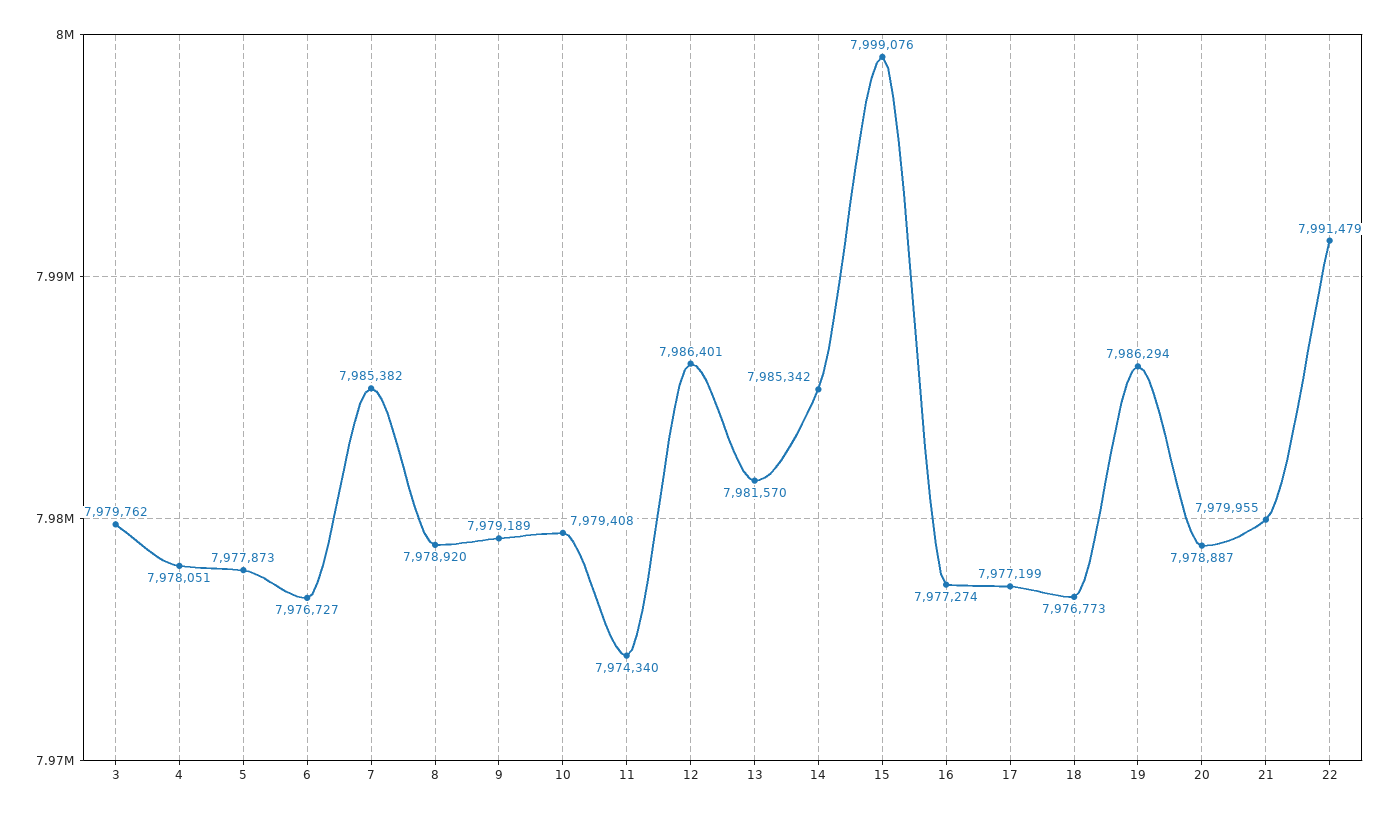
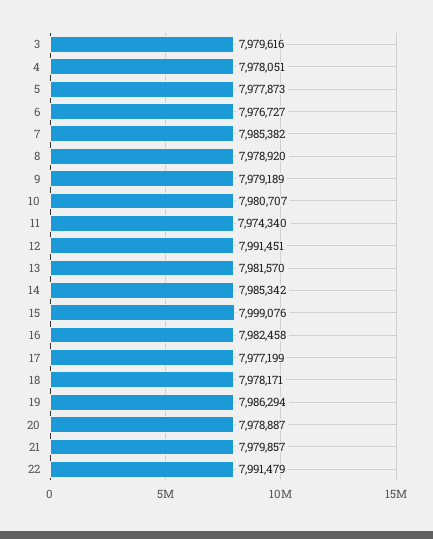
3: 7979762 -> 7979616
10: 7979408 -> 7980707
12: 7986401 -> 7991451
16: 7977274 -> 7982458
18: 7976773 -> 7978171
21: 7979955 -> 7979857

